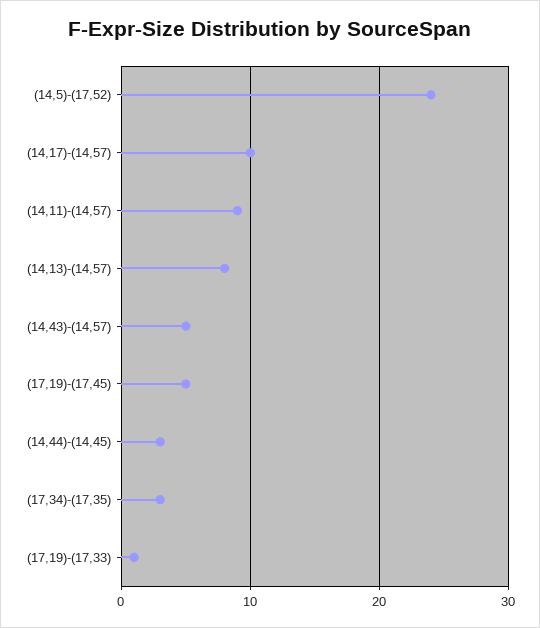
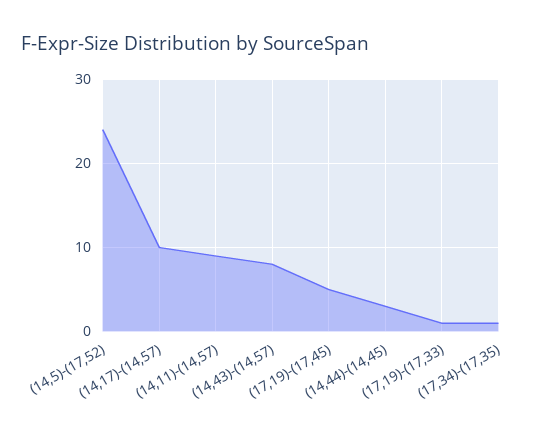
(14,13)-(14,57): 8 -> none
(14,43)-(14,57): 5 -> 8
(17,34)-(17,35): 3 -> 1

